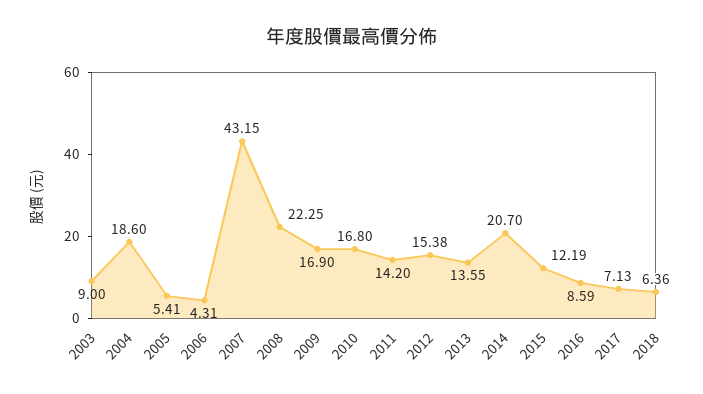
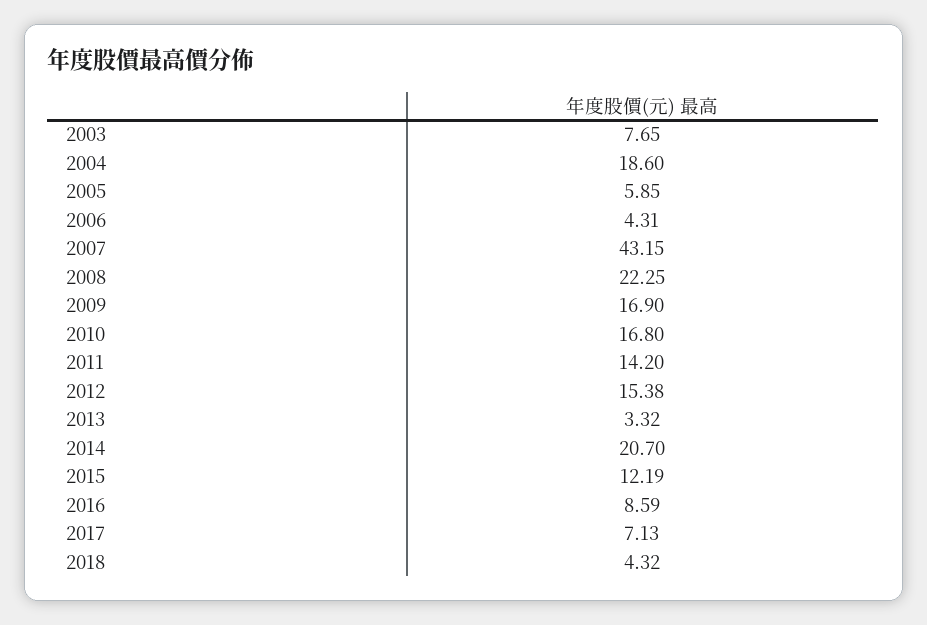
2003: 9 -> 7.65
2005: 5.41 -> 5.85
2013: 13.55 -> 3.32
2018: 6.36 -> 4.32

